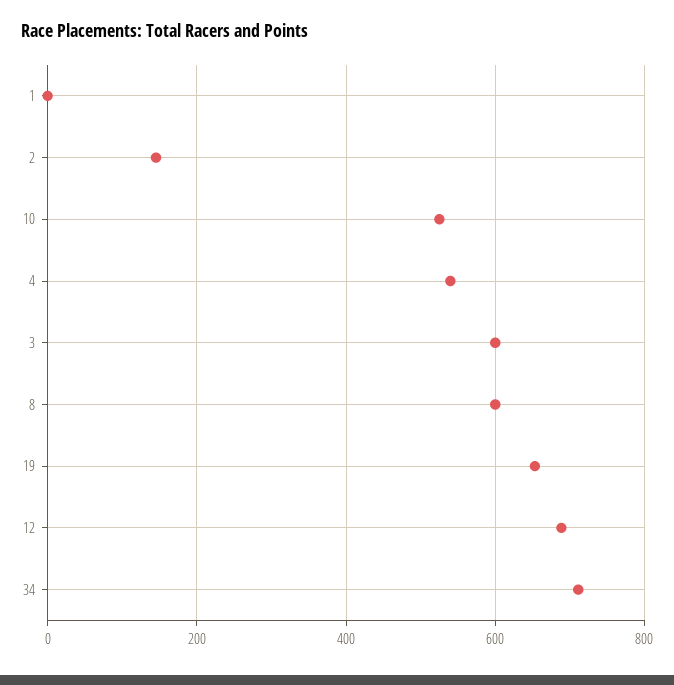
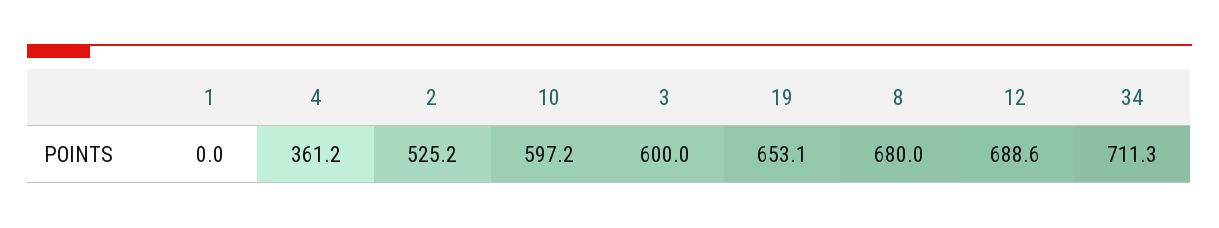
2: 140 -> 525.2
10: 520 -> 597.2
4: 540 -> 361.2
8: 600 -> 680

